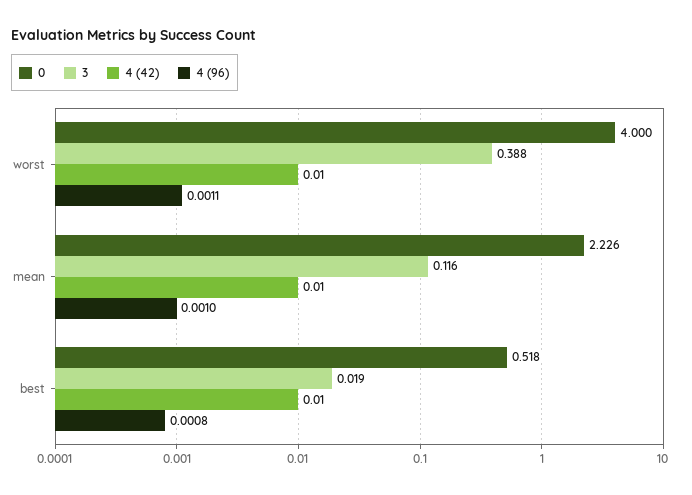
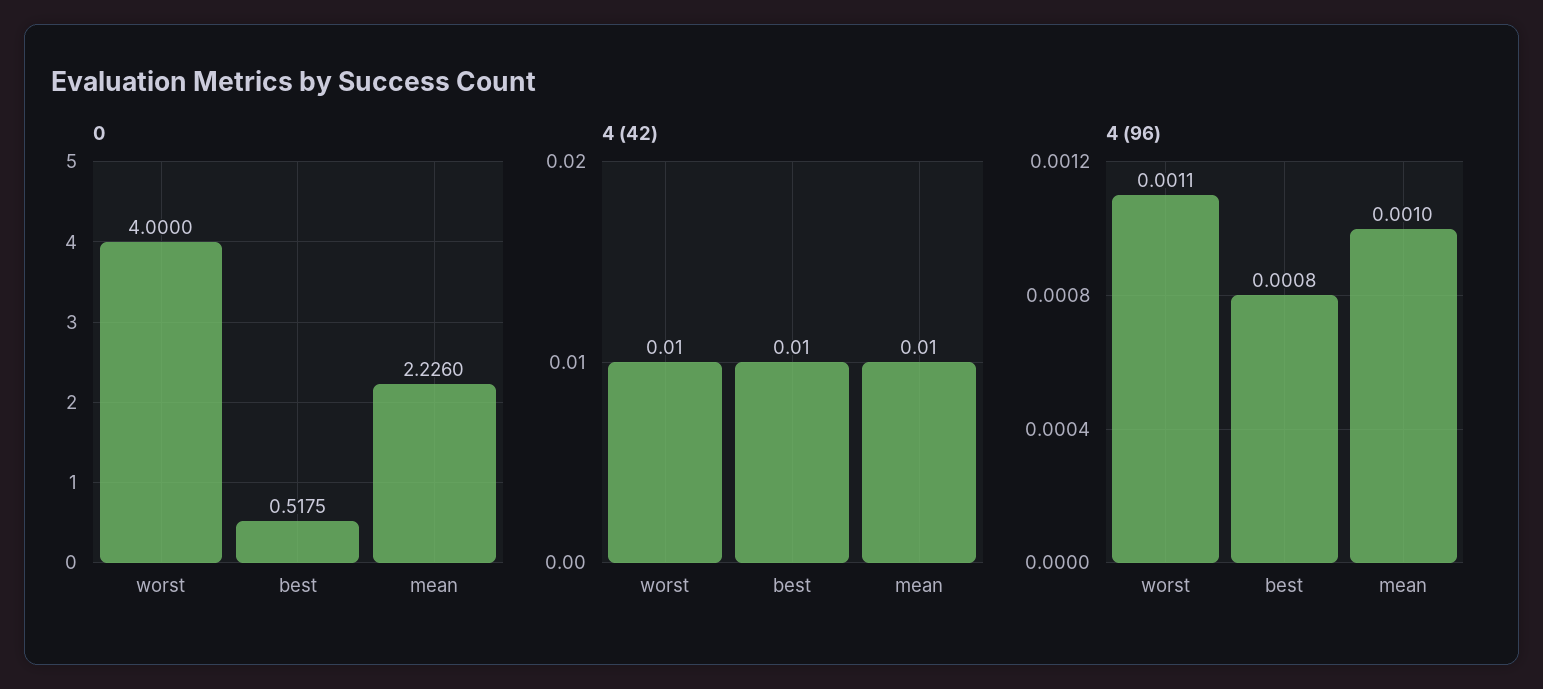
3, worst: 0.388 -> none
3, mean: 0.116 -> none
3, best: 0.019 -> none

